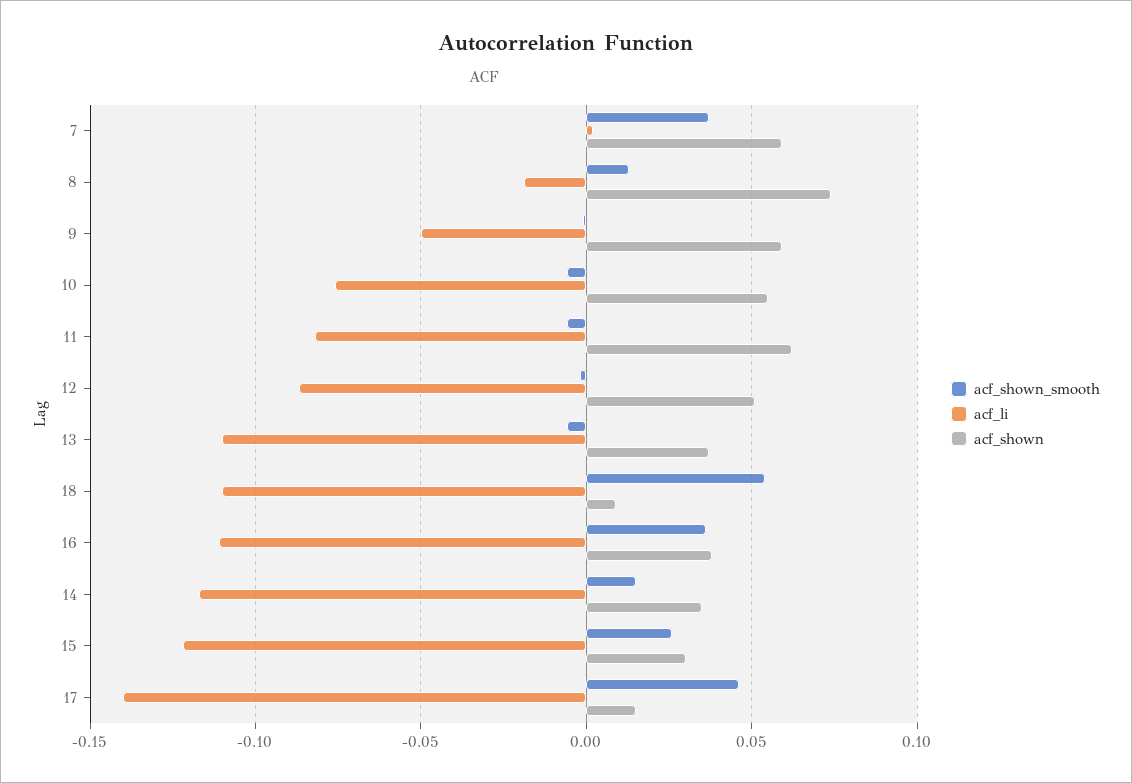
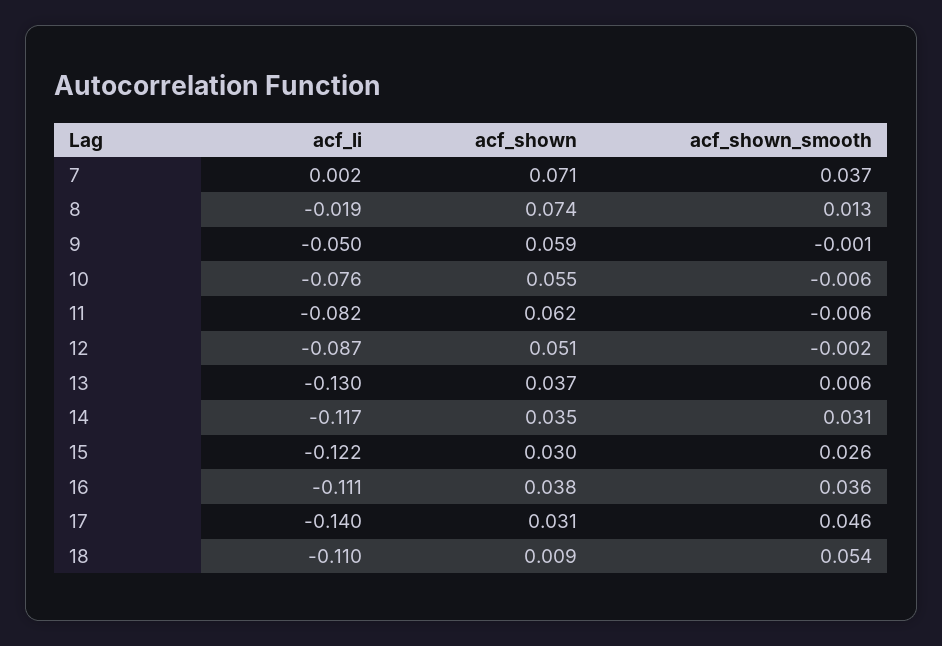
acf_shown, 7: 0.06 -> 0.071
acf_shown_smooth, 13: -0.005 -> 0.006
acf_li, 13: -0.11 -> -0.13
acf_shown_smooth, 14: 0.015 -> 0.031
acf_shown, 17: 0.015 -> 0.031

